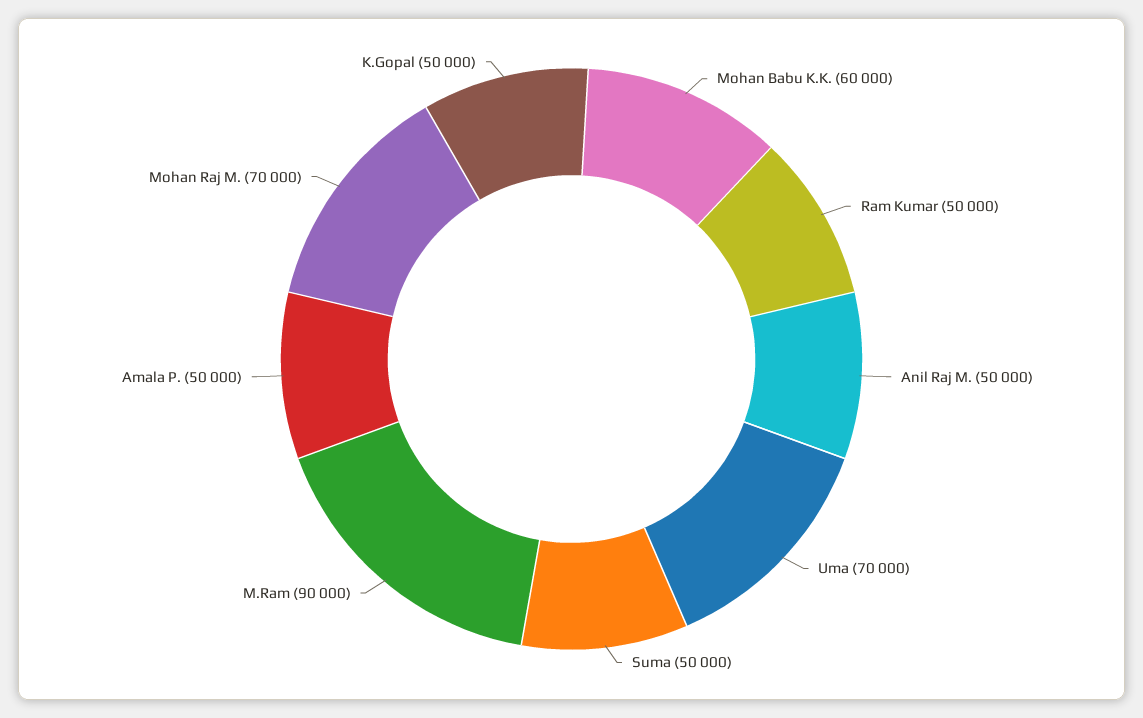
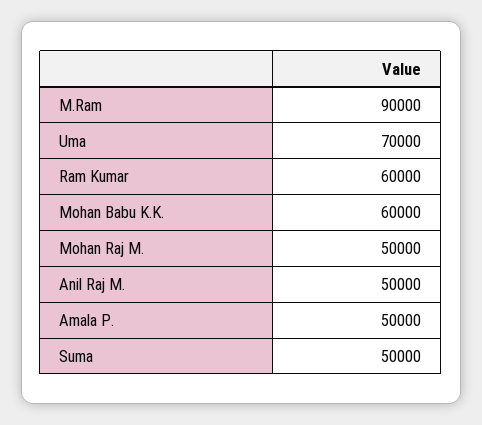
Ram Kumar: 50000 -> 60000
Mohan Raj M.: 70000 -> 50000
K.Gopal: 50000 -> none

